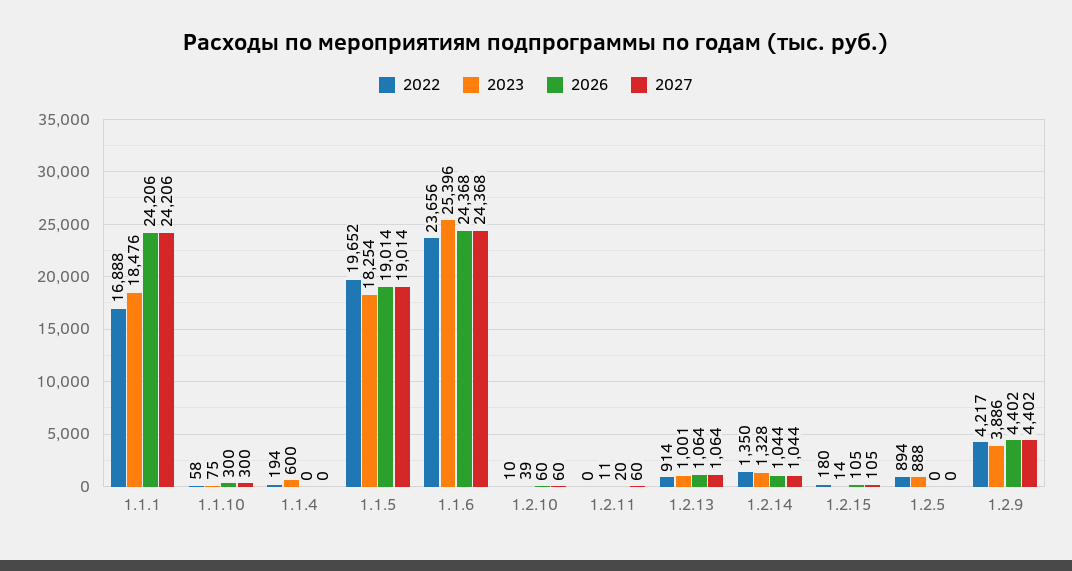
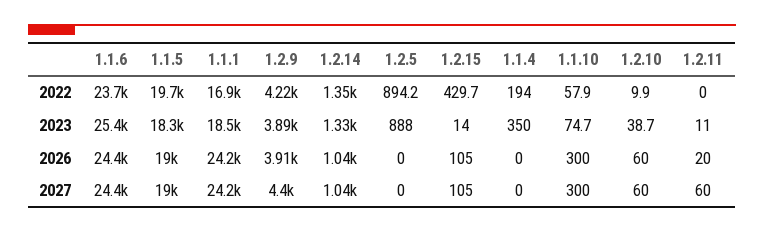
2023, 1.1.4: 600 -> 350
2022, 1.2.13: 914 -> none
2023, 1.2.13: 1001 -> none
2026, 1.2.13: 1064 -> none
2027, 1.2.13: 1064 -> none
2022, 1.2.15: 180 -> 429.7
2026, 1.2.9: 4402 -> 3910

